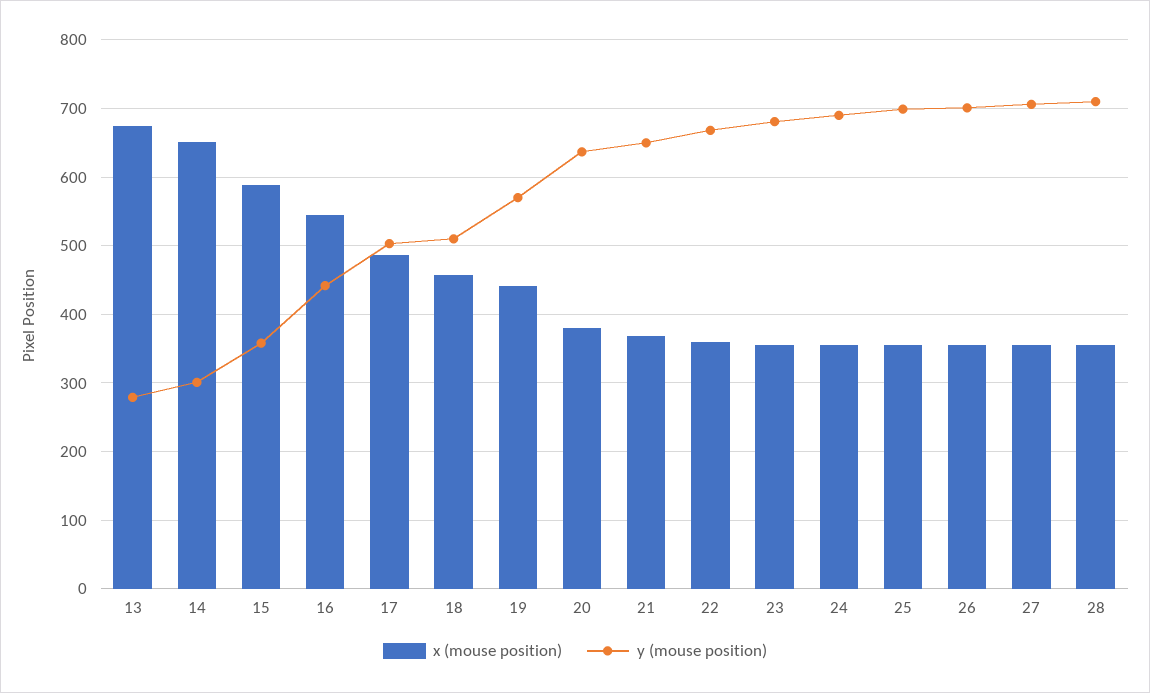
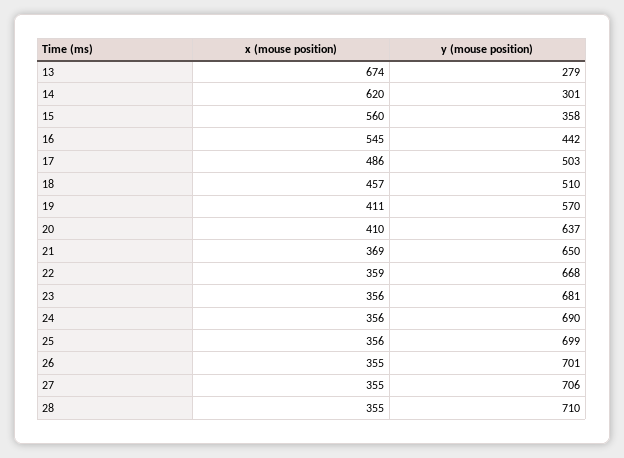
x (mouse position), 14: 650 -> 620
x (mouse position), 15: 590 -> 560
x (mouse position), 19: 440 -> 411
x (mouse position), 20: 380 -> 410

